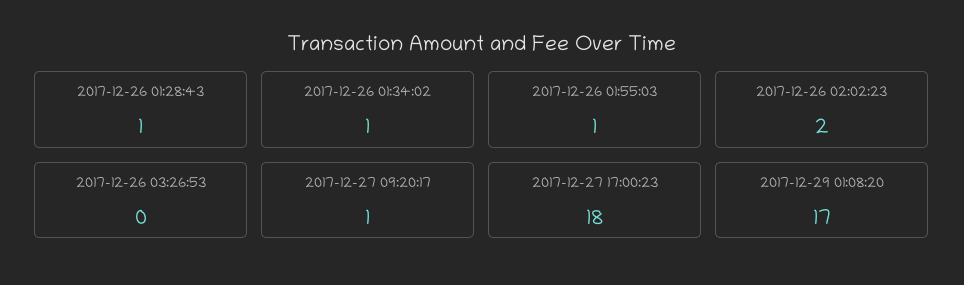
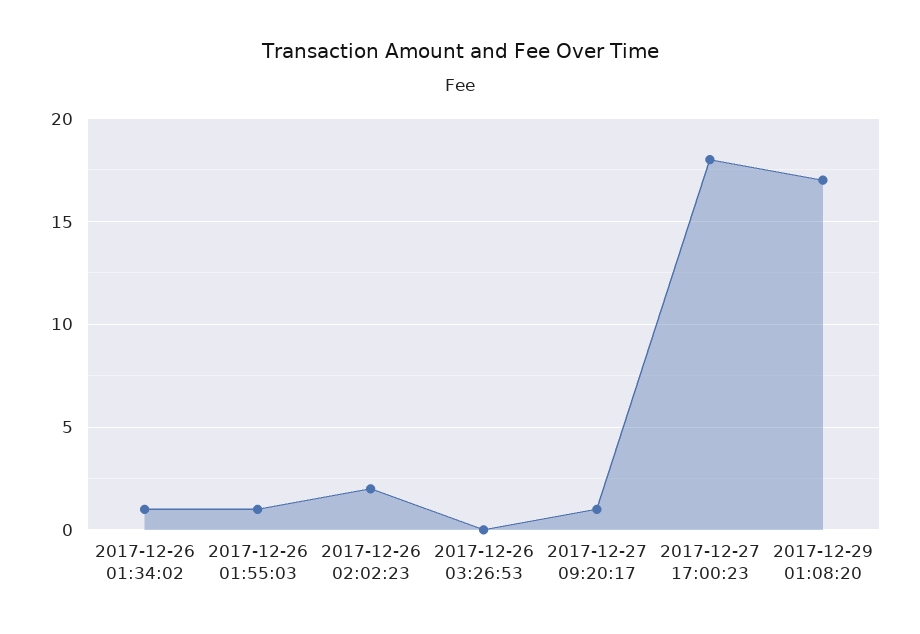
2017-12-26 01:28:43: 1 -> none

